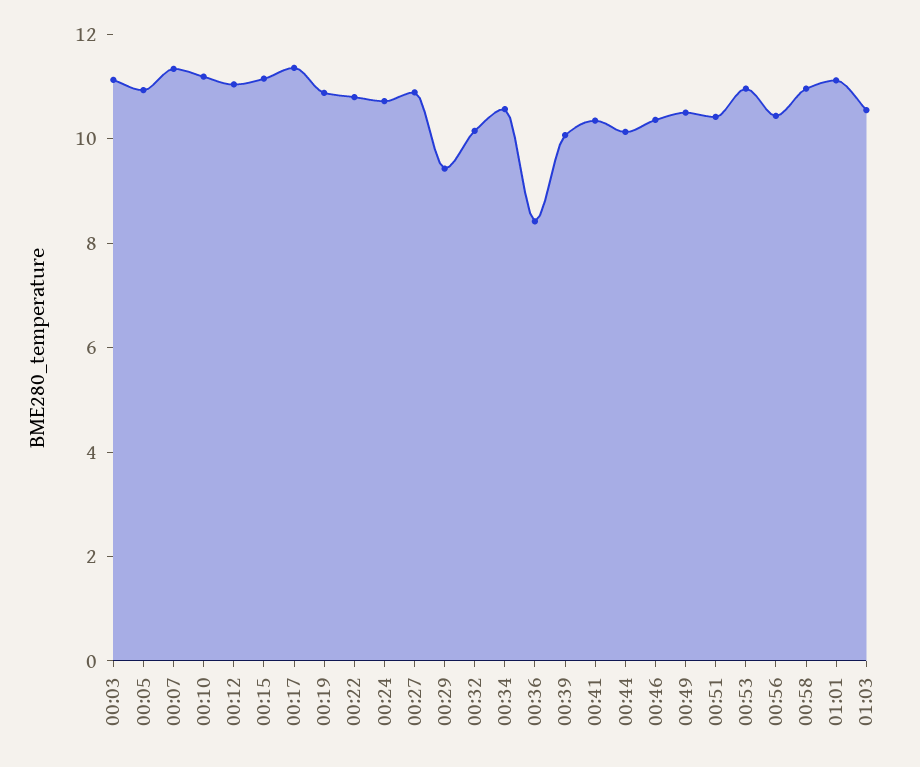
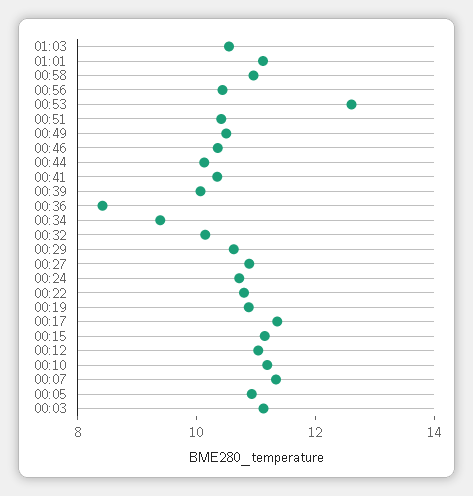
00:29: 9.5 -> 10.5
00:34: 10.5 -> 9.5
00:53: 11 -> 12.5

